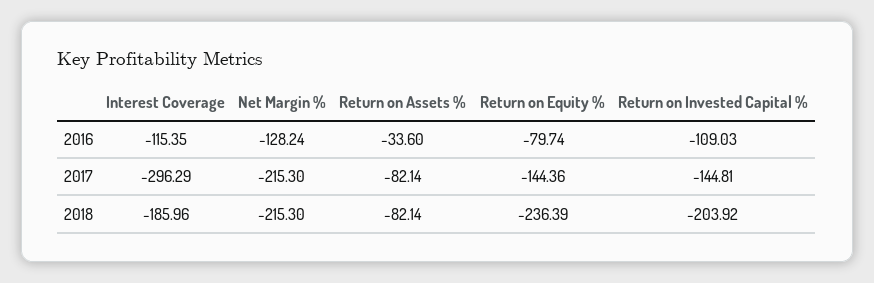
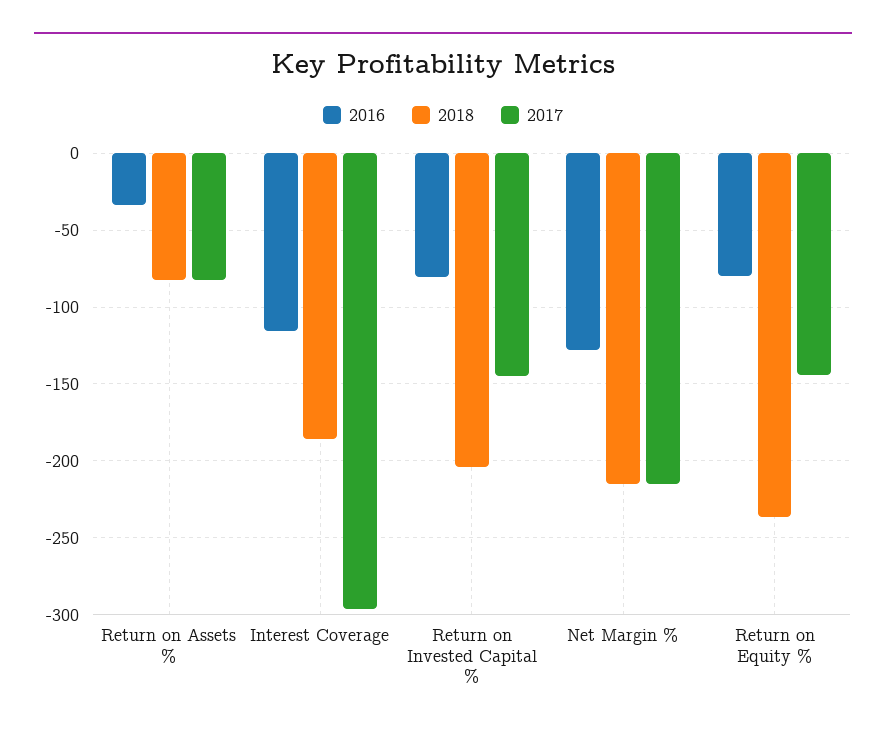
2016, Return on Invested Capital %: -109.03 -> -80

